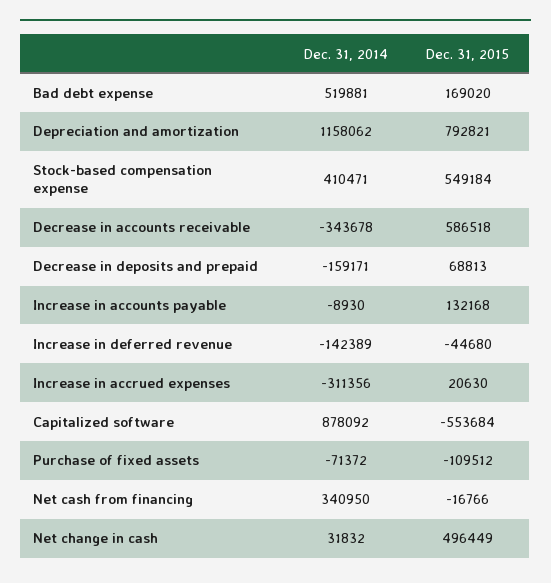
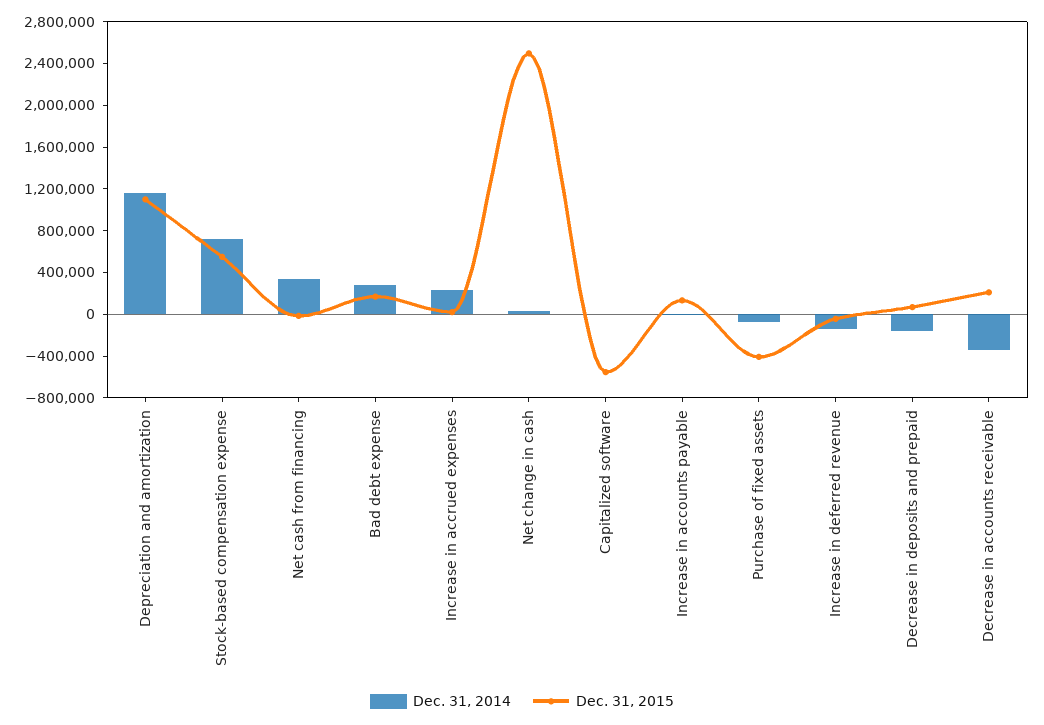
Dec. 31, 2014, Bad debt expense: 519881 -> 300000
Dec. 31, 2015, Depreciation and amortization: 792821 -> 1100000
Dec. 31, 2014, Stock-based compensation expense: 410471 -> 700000
Dec. 31, 2015, Decrease in accounts receivable: 586518 -> 200000
Dec. 31, 2014, Increase in accrued expenses: -311356 -> 200000
Dec. 31, 2014, Capitalized software: 878092 -> 0
Dec. 31, 2015, Purchase of fixed assets: -109512 -> -400000
Dec. 31, 2015, Net change in cash: 496449 -> 2500000

